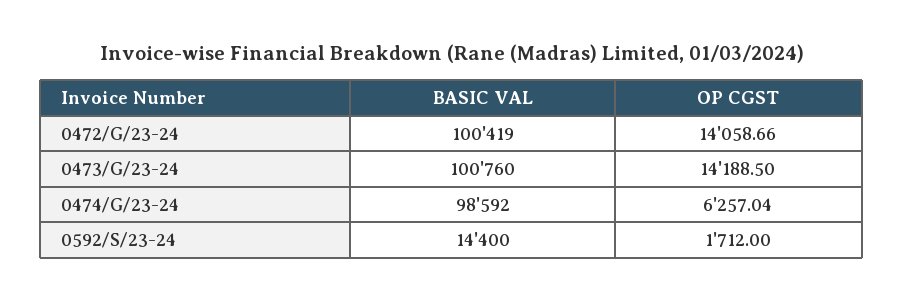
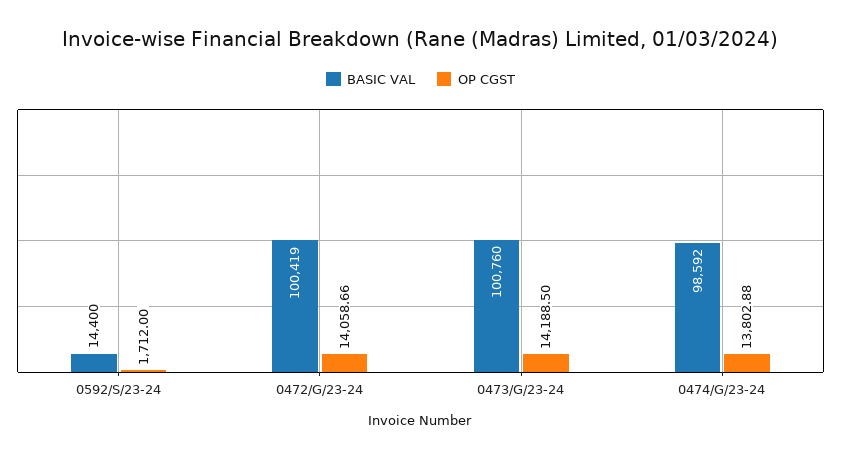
OP CGST, 0474/G/23-24: 6257.04 -> 13802.88

